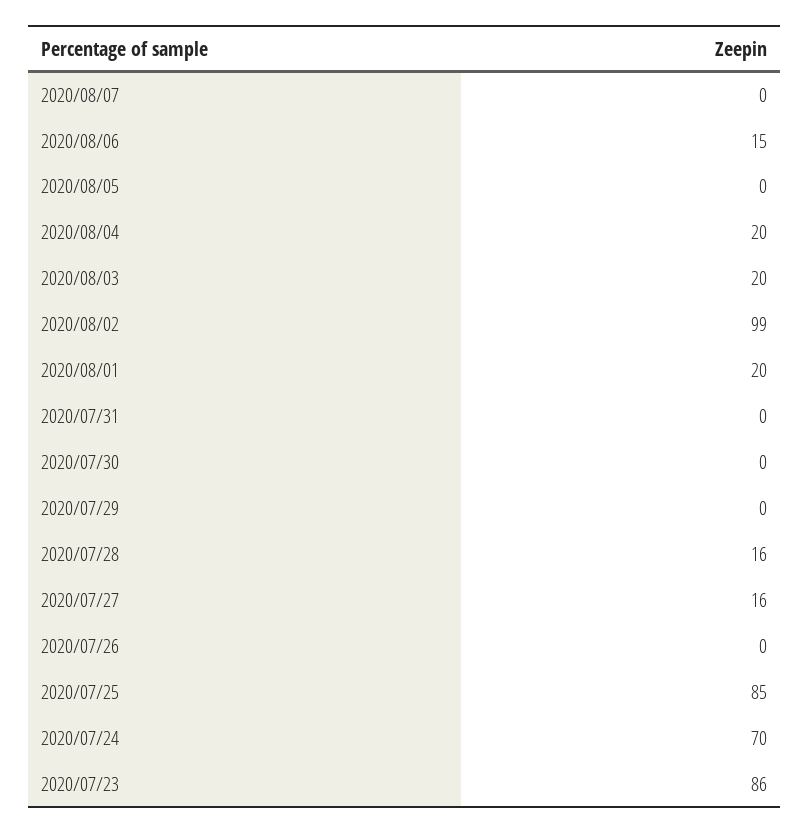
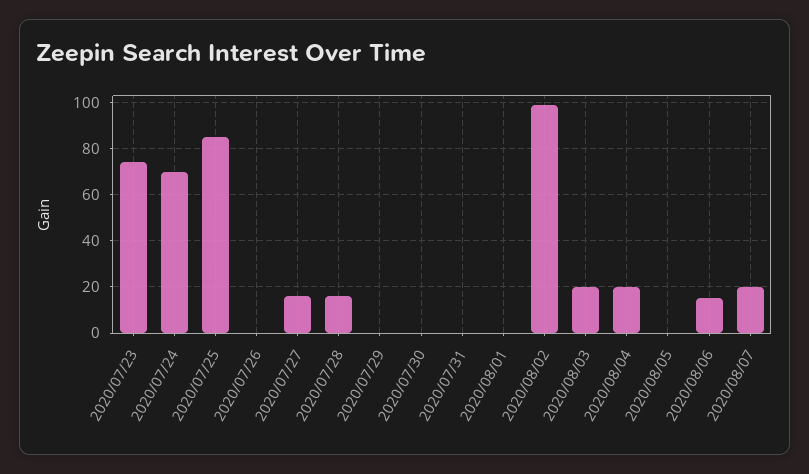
2020/08/07: 0 -> 20
2020/08/01: 20 -> 0
2020/07/23: 86 -> 75

